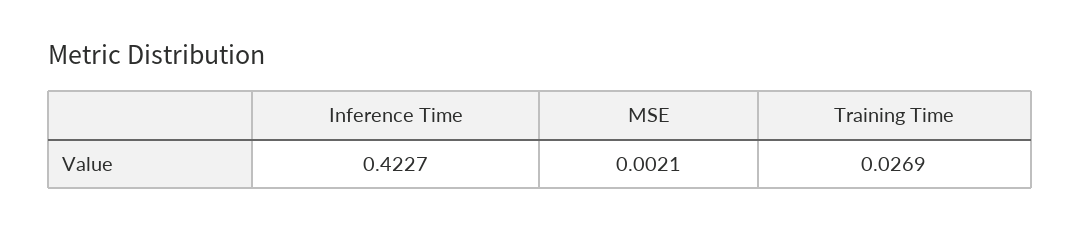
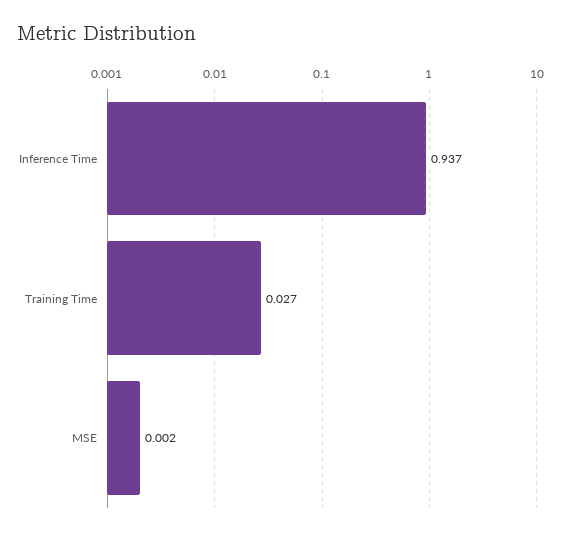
Inference Time: 0.4227 -> 0.937

